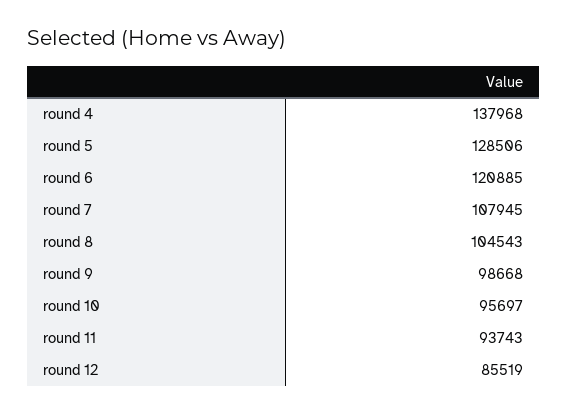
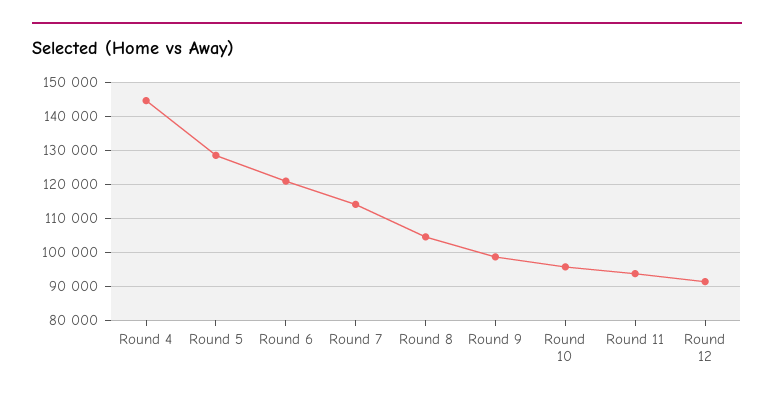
round 4: 137968 -> 144000
round 7: 107945 -> 114000
round 12: 85519 -> 92000

